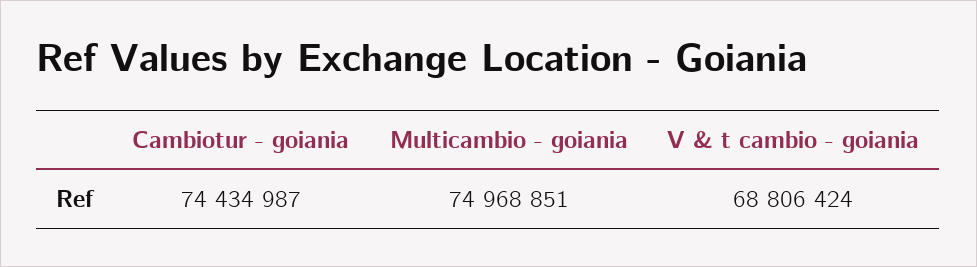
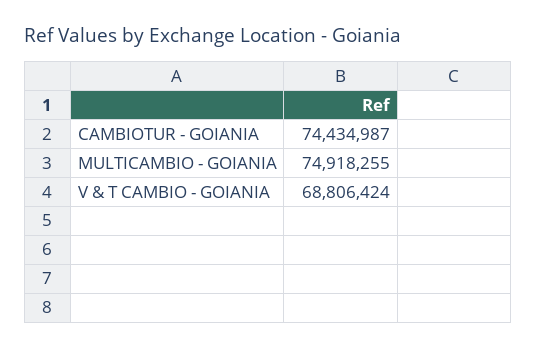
Multicambio - goiania: 74968851 -> 74918255

